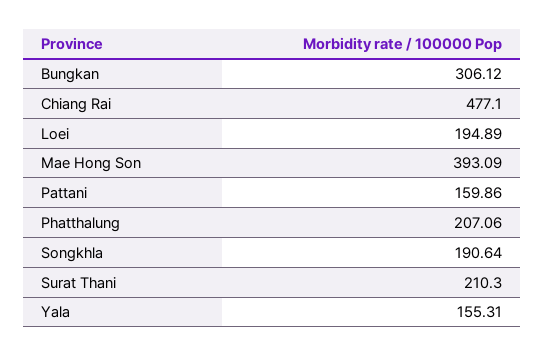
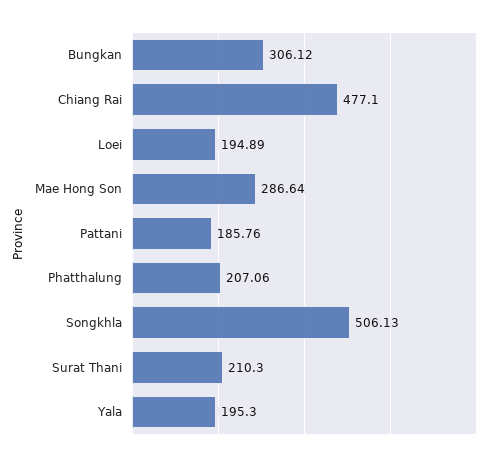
Mae Hong Son: 393.09 -> 286.64
Pattani: 159.86 -> 185.76
Songkhla: 190.64 -> 506.13
Yala: 155.31 -> 195.3

